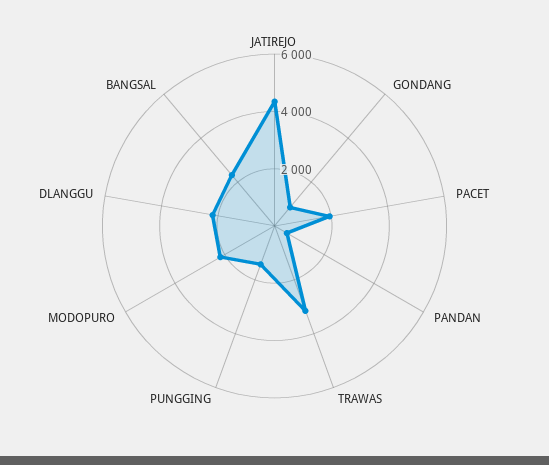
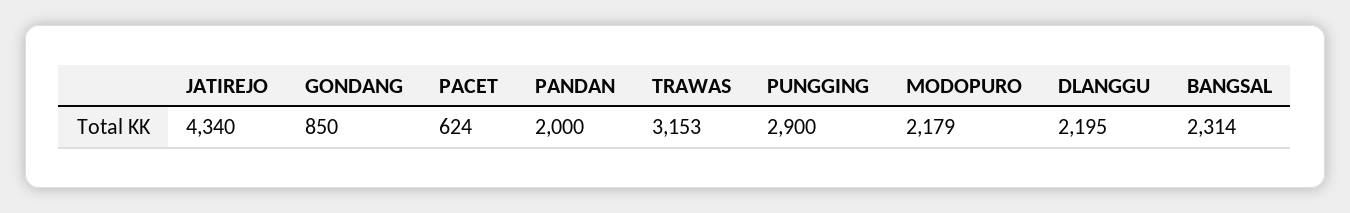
PACET: 2000 -> 624
PANDAN: 500 -> 2000
PUNGGING: 1500 -> 2900

